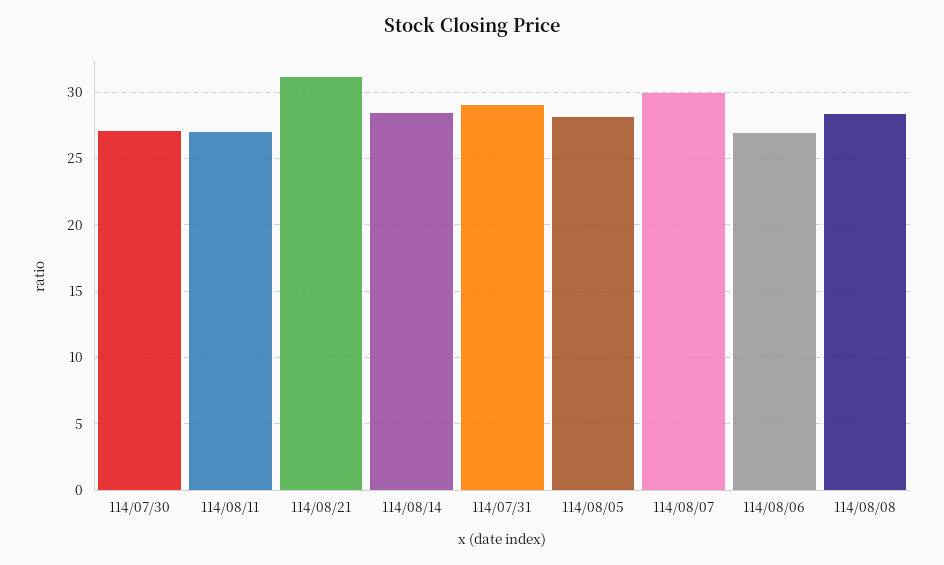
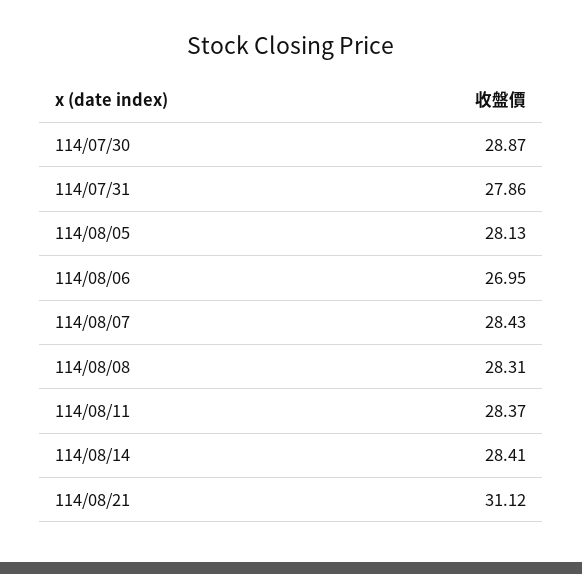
114/07/30: 27 -> 28.87
114/08/11: 27 -> 28.37
114/07/31: 29 -> 27.86
114/08/07: 30 -> 28.43

